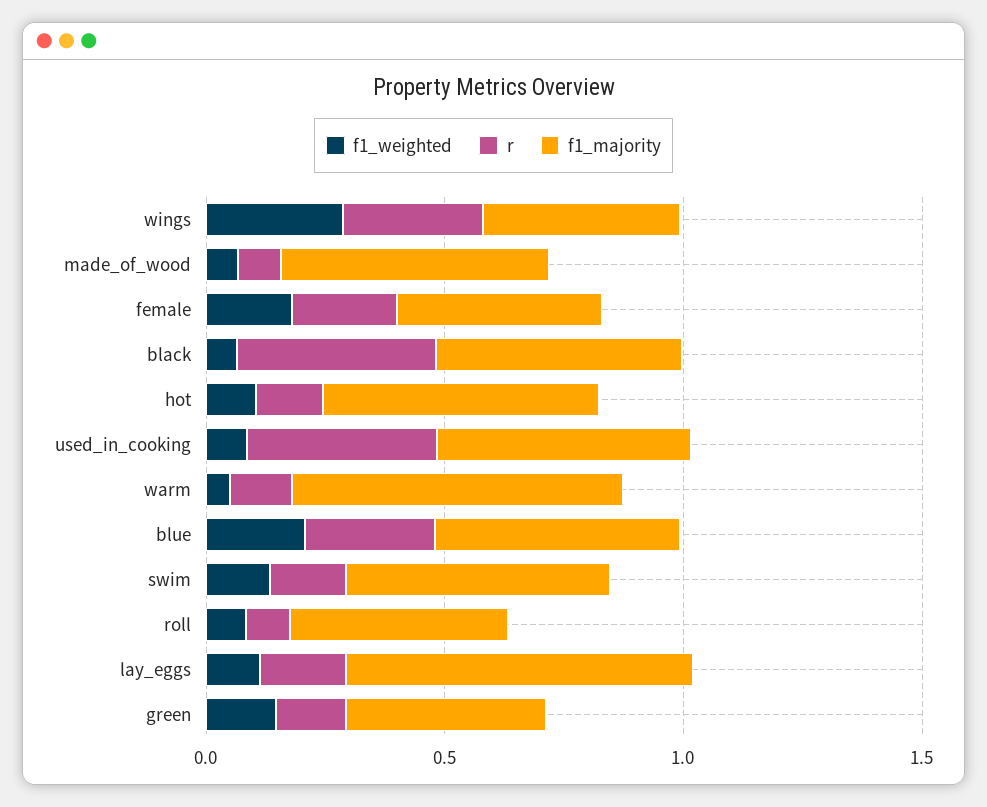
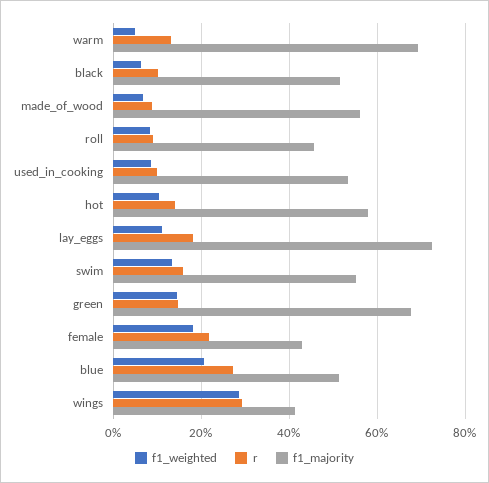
r, black: 0.4 -> 0.1
r, used_in_cooking: 0.4 -> 0.1
f1_majority, green: 0.4 -> 0.68

